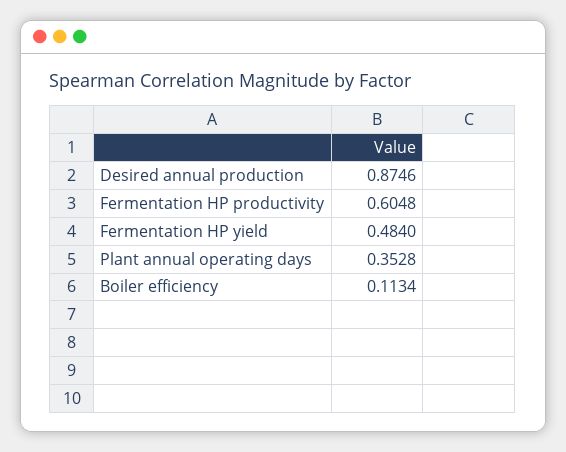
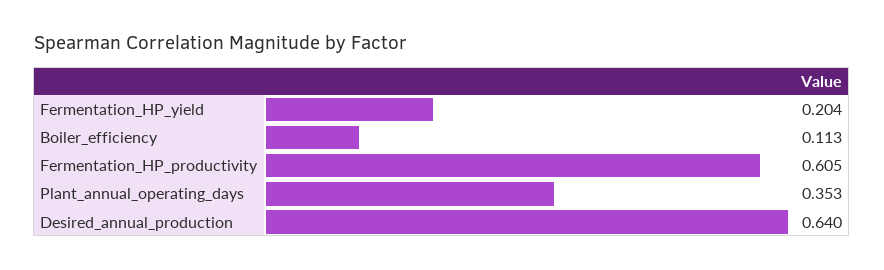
Desired annual production: 0.8746 -> 0.64
Fermentation HP yield: 0.484 -> 0.204

